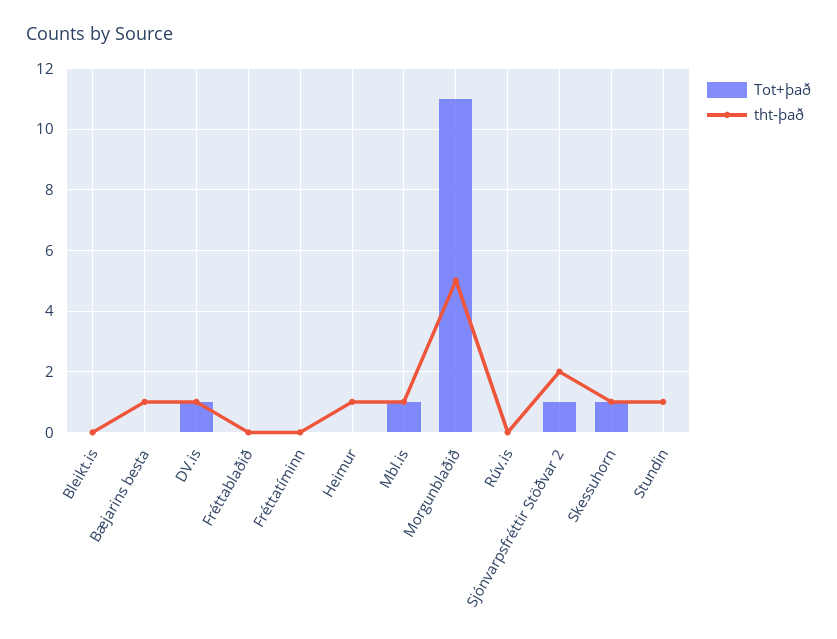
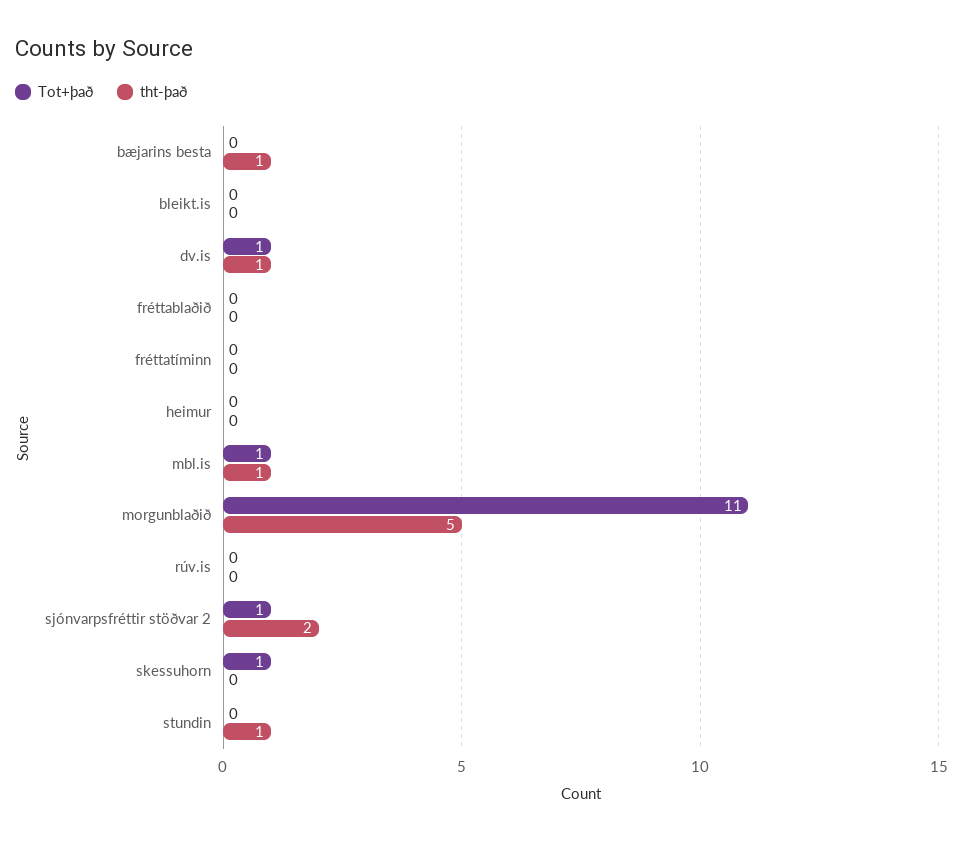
tht-það, Heimur: 1 -> 0
tht-það, Skessuhorn: 1 -> 0

